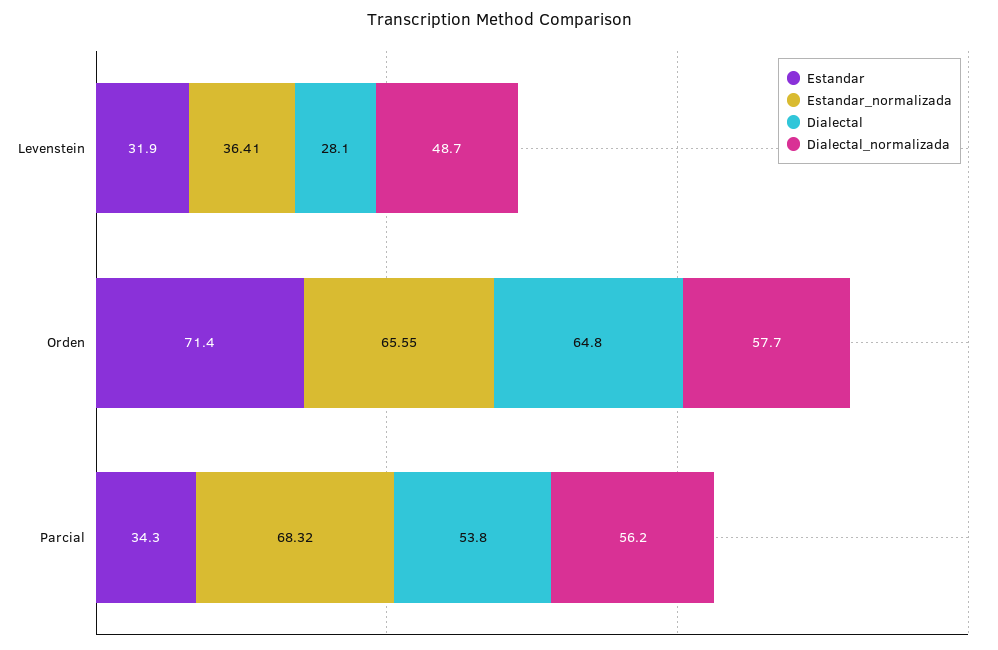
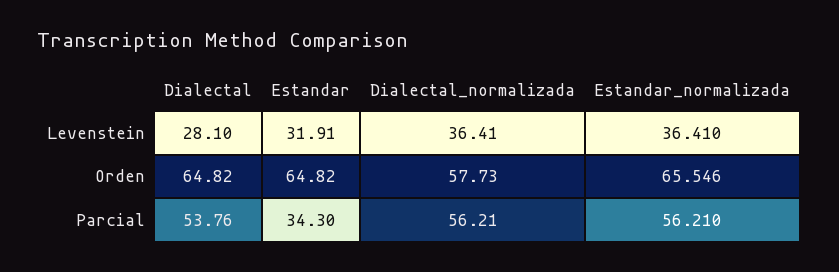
Dialectal_normalizada, Levenstein: 48.7 -> 36.41
Estandar, Orden: 71.4 -> 64.82
Estandar_normalizada, Parcial: 68.32 -> 56.21

